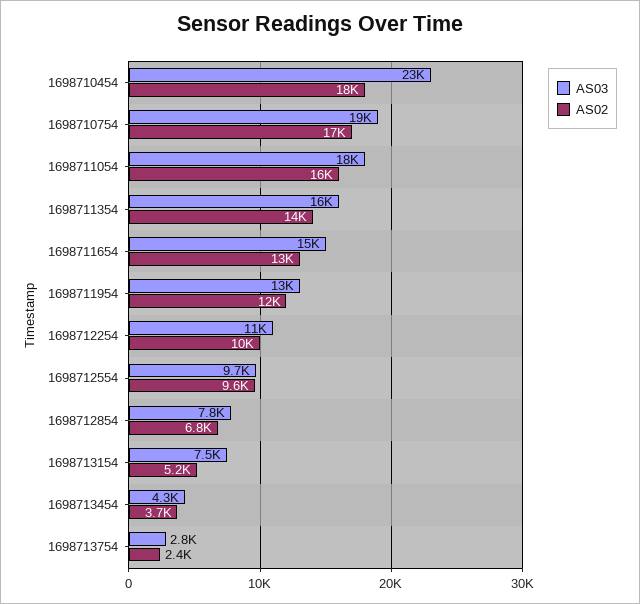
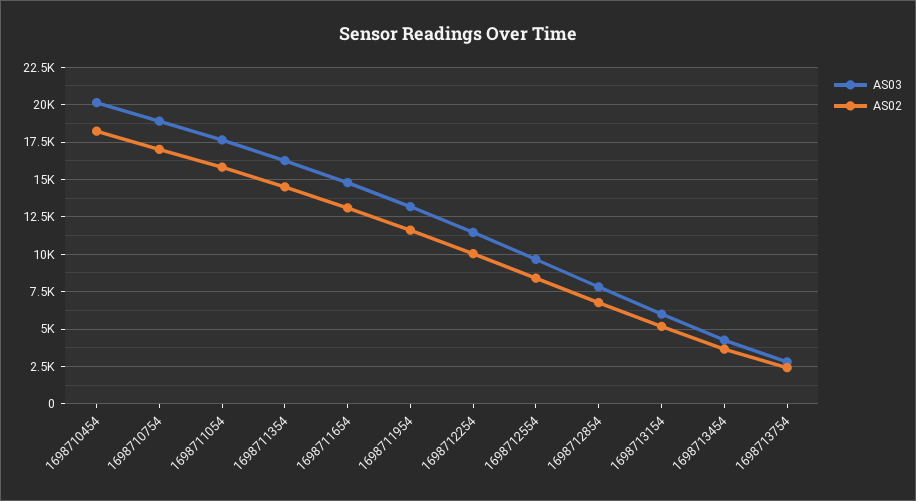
AS03, 1698710454: 23000 -> 20000
AS02, 1698712554: 9600 -> 8500
AS03, 1698713154: 7500 -> 6000

